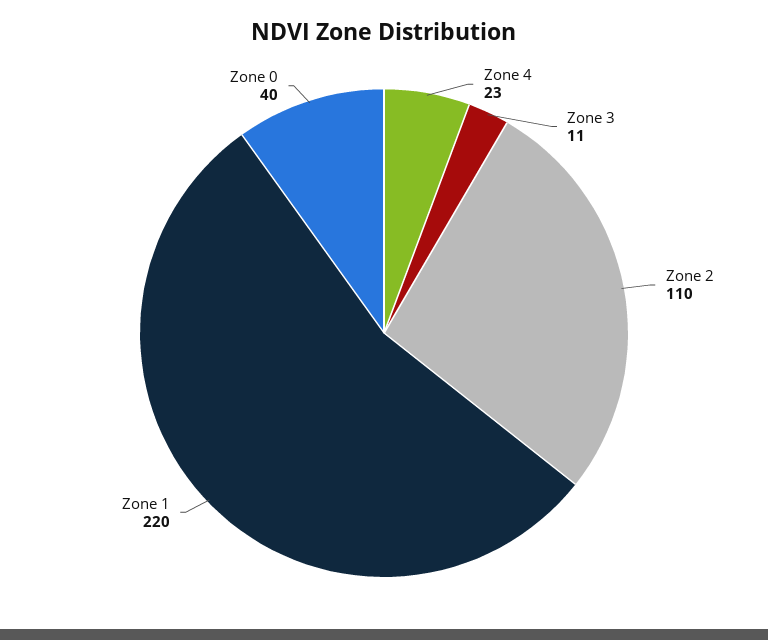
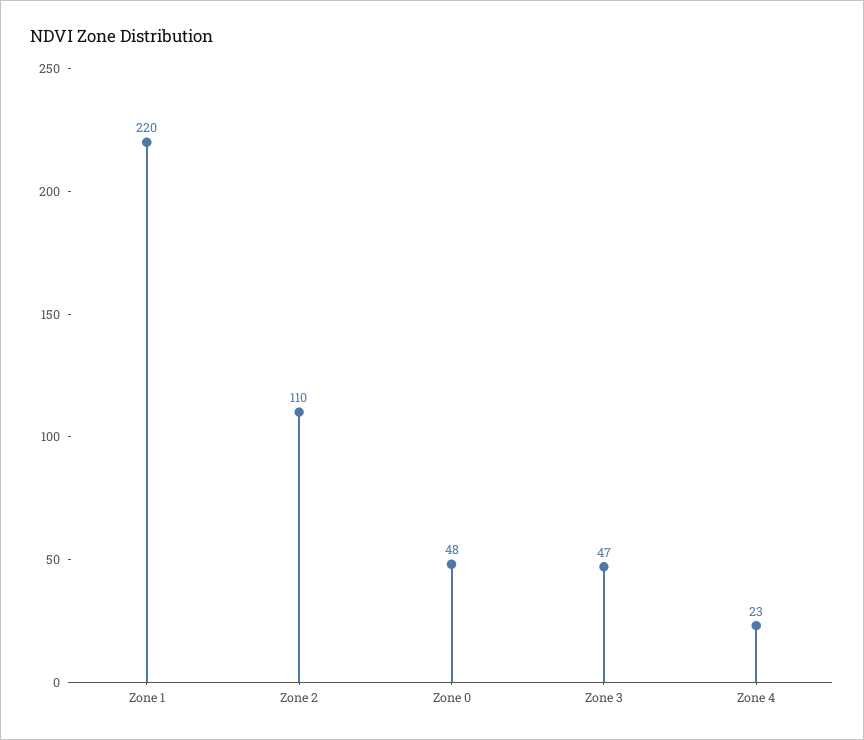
Zone 3: 11 -> 47
Zone 0: 40 -> 48

